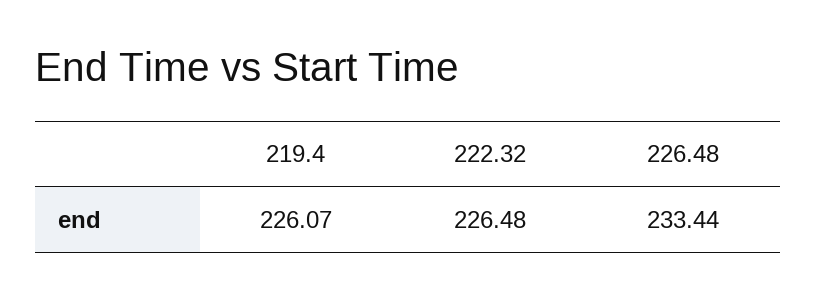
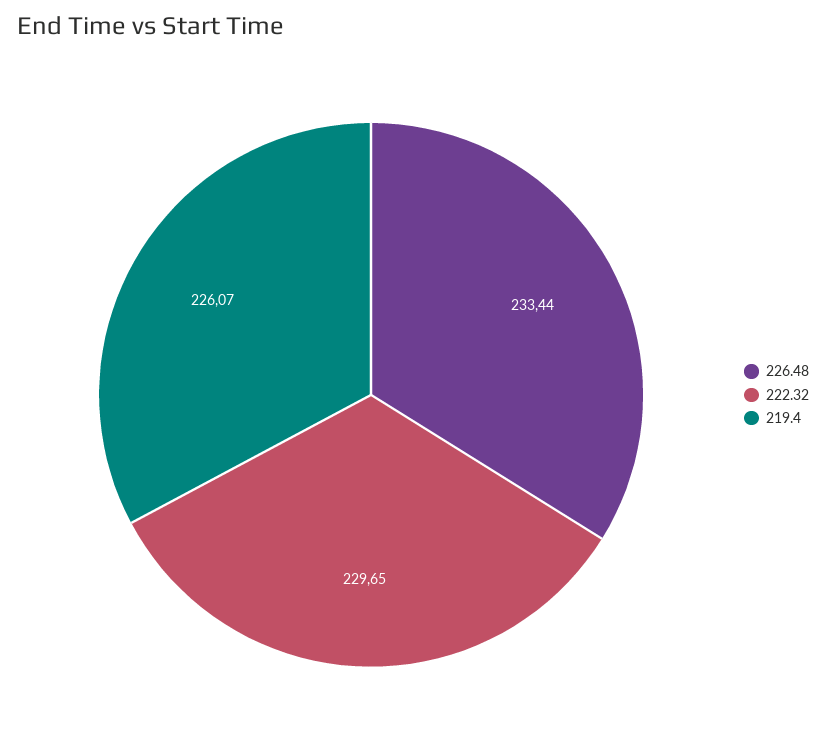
222.32: 226.48 -> 229.65

